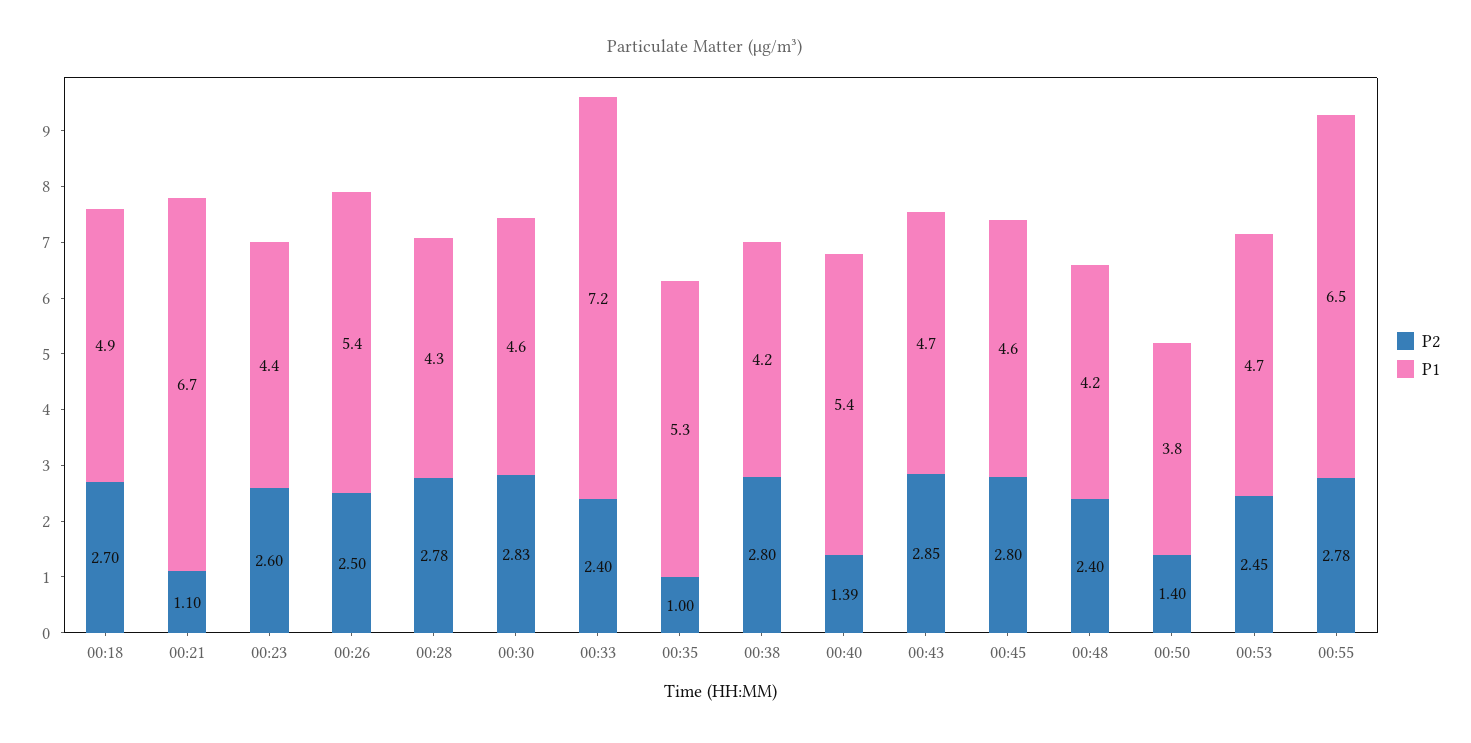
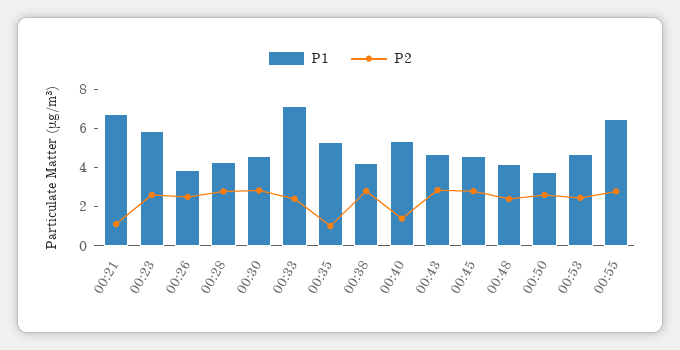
P2, 00:18: 2.7 -> none
P1, 00:18: 4.9 -> none
P1, 00:23: 4.4 -> 6
P1, 00:26: 5.4 -> 4
P2, 00:50: 1.4 -> 2.5

